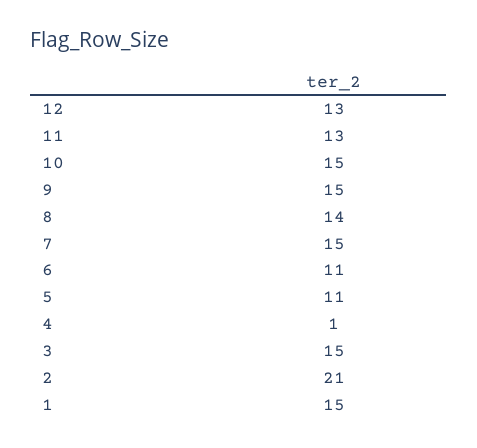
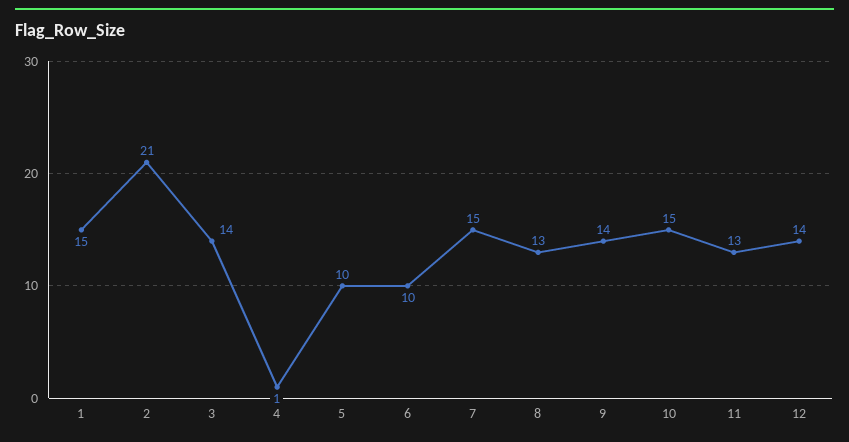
12: 13 -> 14
9: 15 -> 14
8: 14 -> 13
6: 11 -> 10
5: 11 -> 10
3: 15 -> 14

